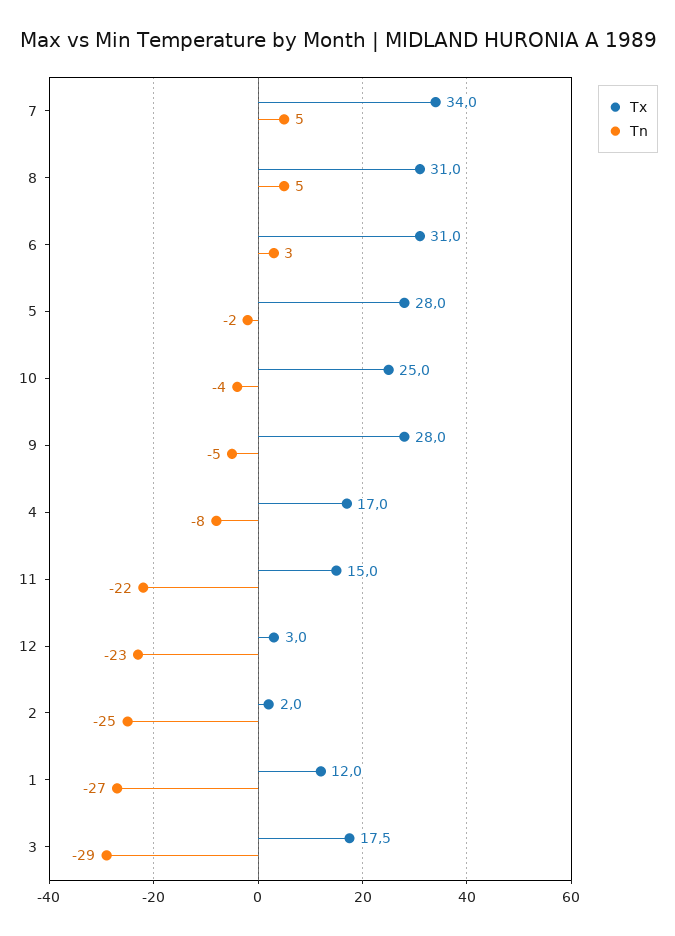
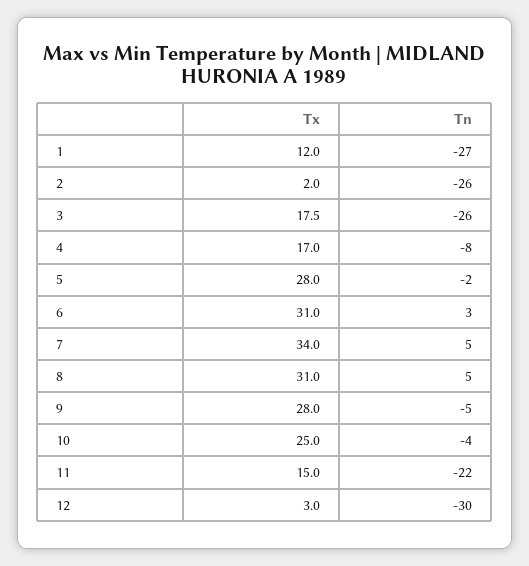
Tn, 12: -23 -> -30
Tn, 2: -25 -> -26
Tn, 3: -29 -> -26

